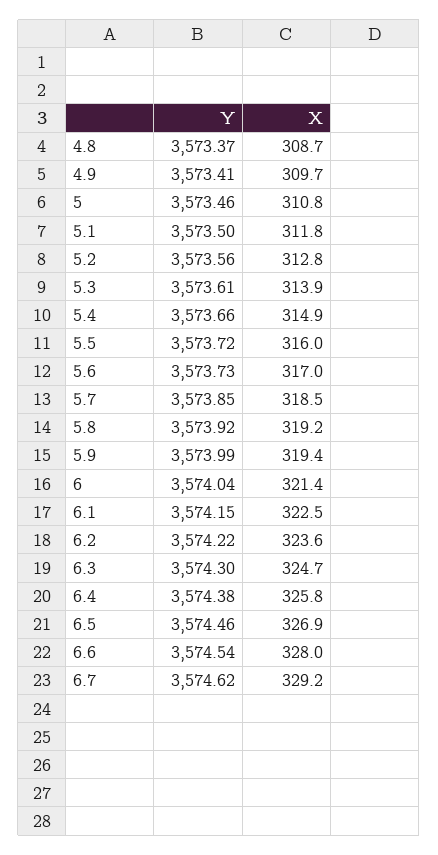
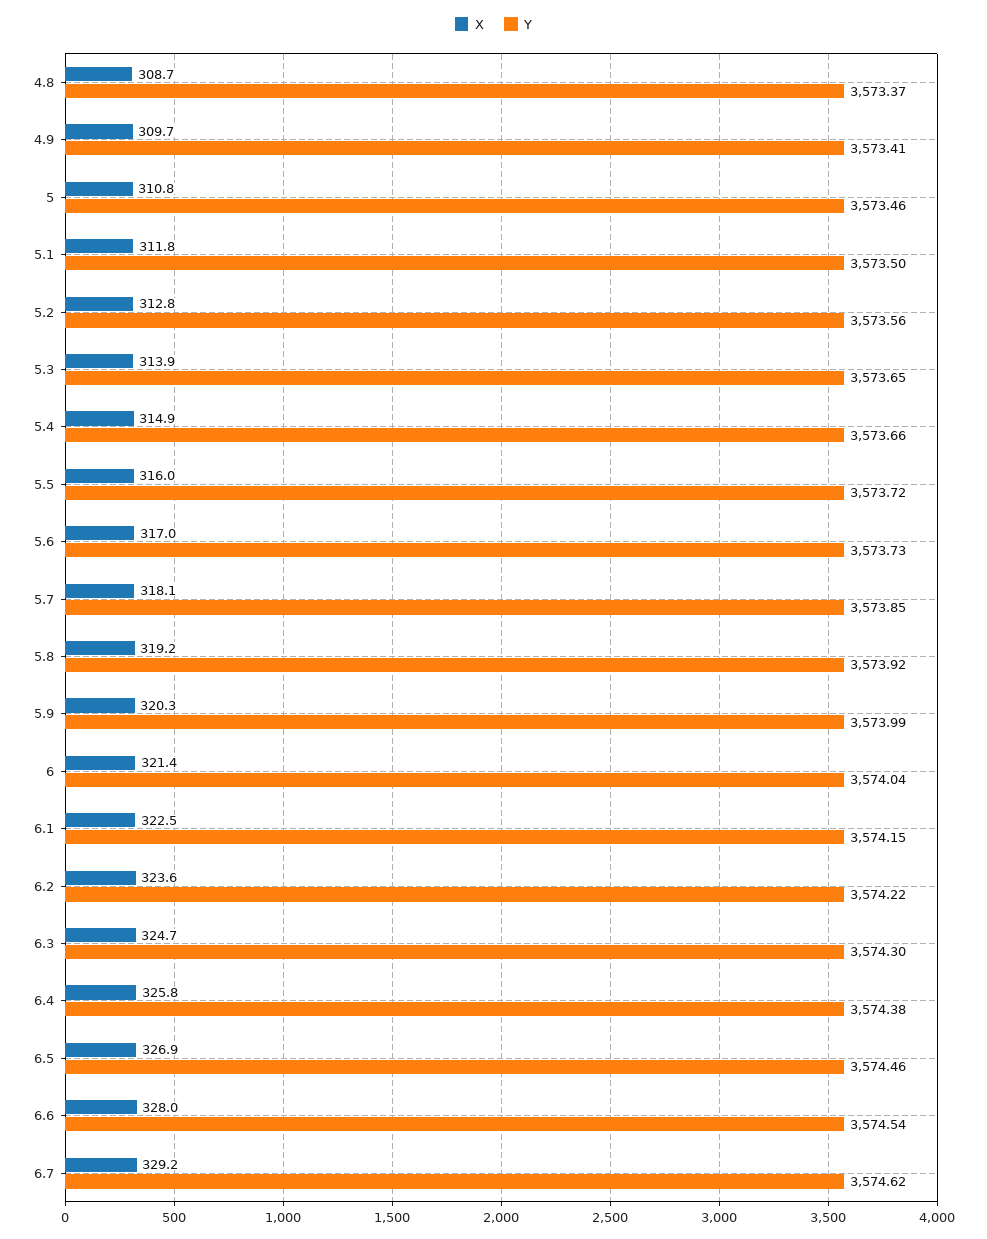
Y, 5.3: 3573.61 -> 3573.65
X, 5.7: 318.5 -> 318.1
X, 5.9: 319.4 -> 320.3

